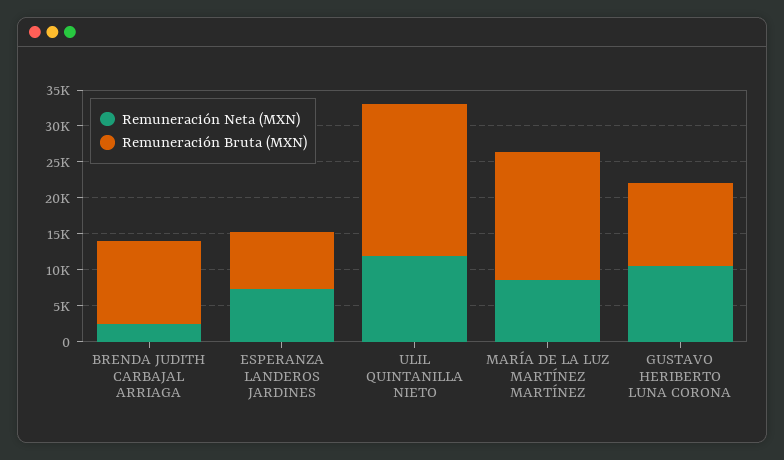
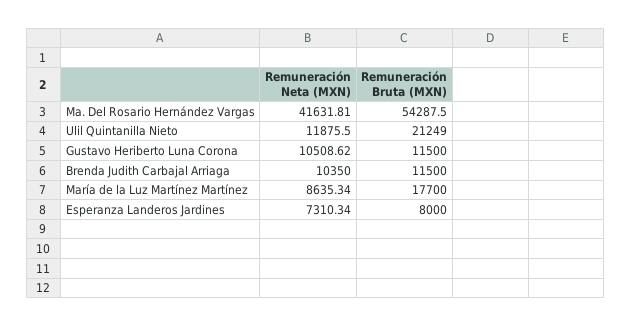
Remuneración Neta (MXN), BRENDA JUDITH CARBAJAL ARRIAGA: 2500 -> 10350
Remuneración Neta (MXN), Ma. Del Rosario Hernández Vargas: none -> 41631.81
Remuneración Bruta (MXN), Ma. Del Rosario Hernández Vargas: none -> 54287.5

